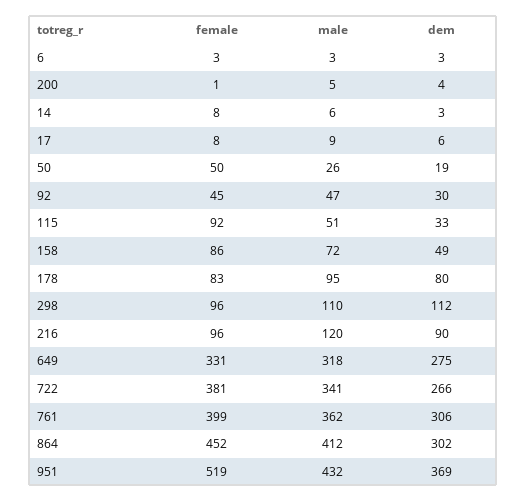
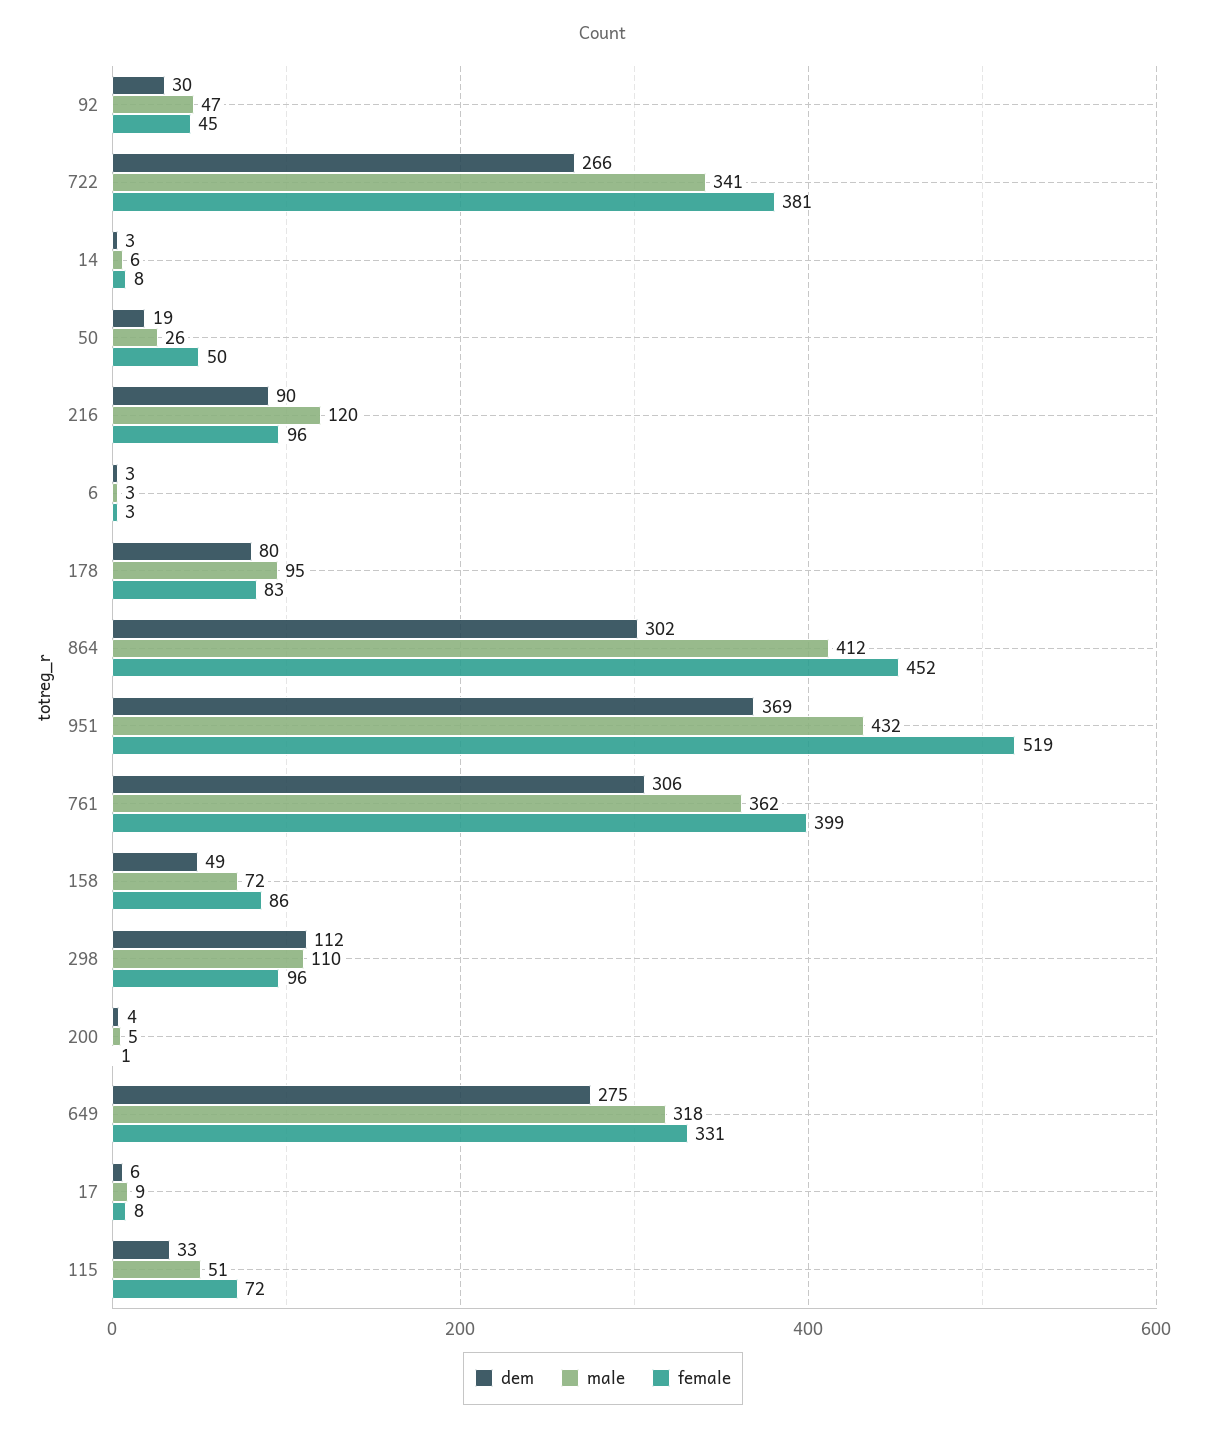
female, 115: 92 -> 72

